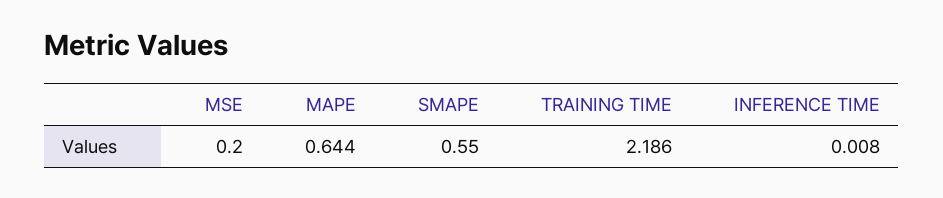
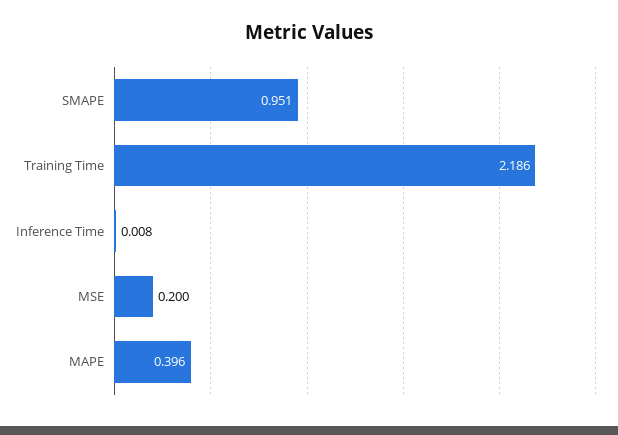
MAPE: 0.644 -> 0.396
SMAPE: 0.55 -> 0.951

